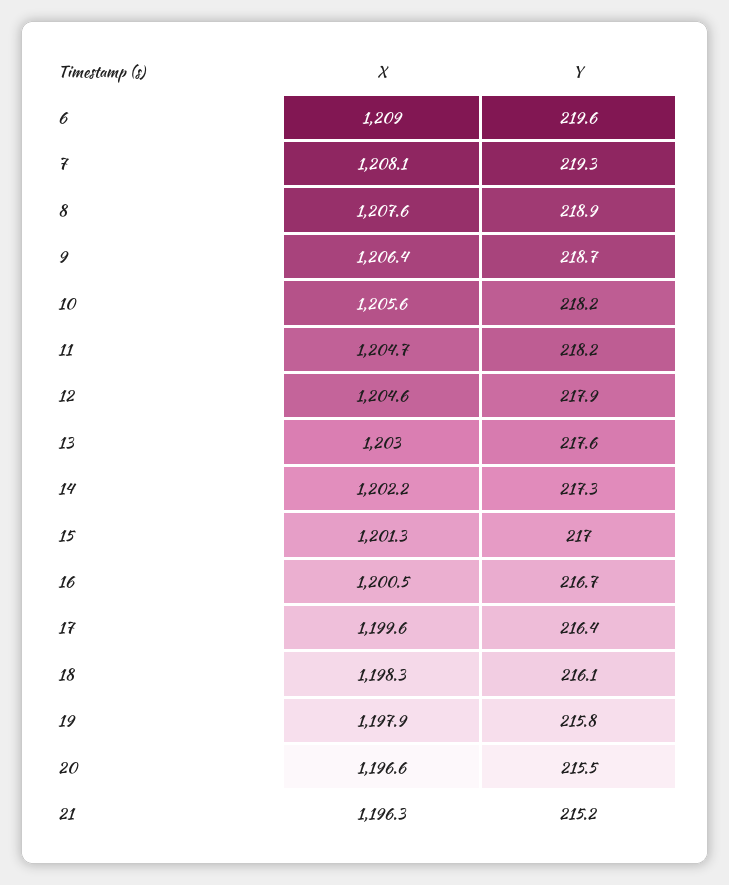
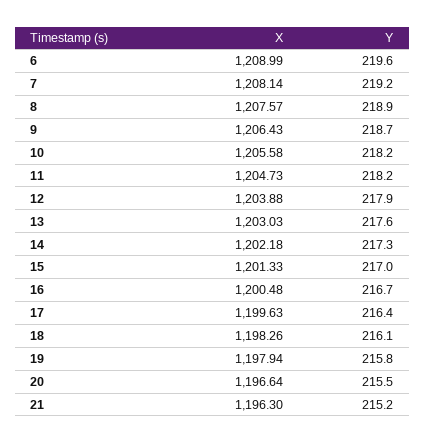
Y, 7: 219.3 -> 219.2
X, 12: 1204.6 -> 1203.88

